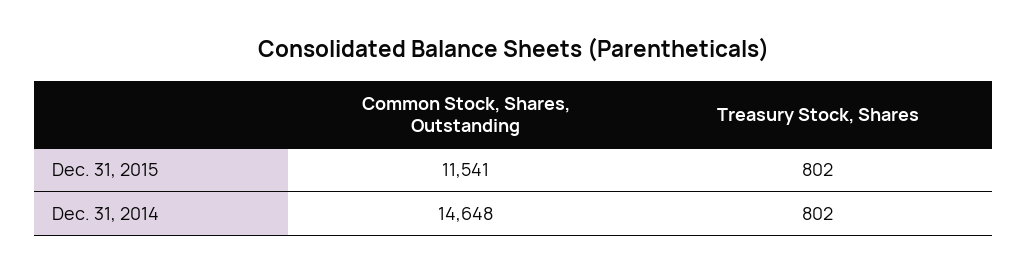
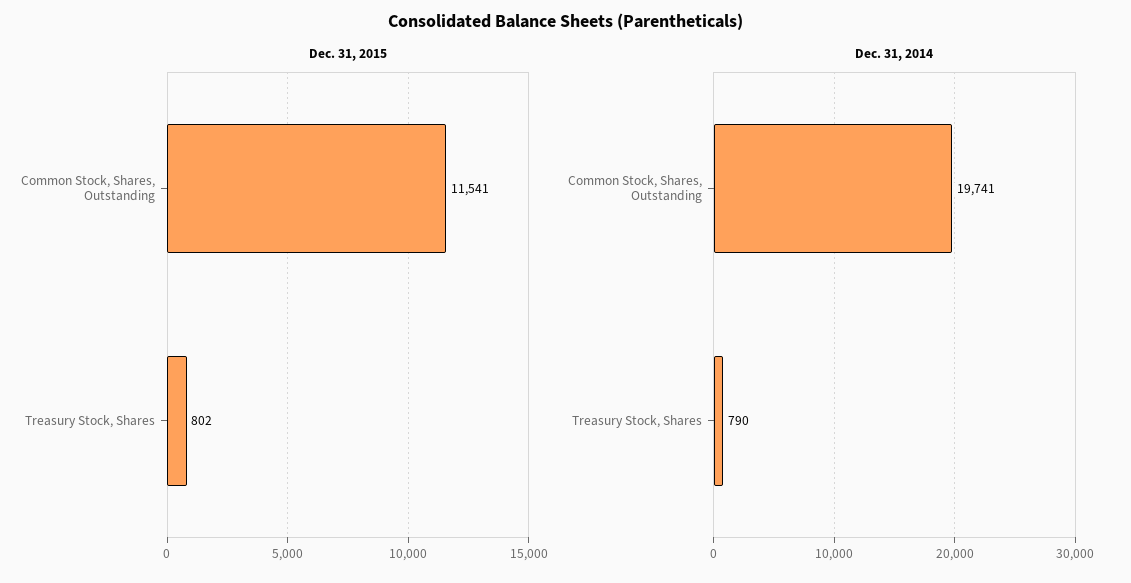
Dec. 31, 2014, Common Stock, Shares, Outstanding: 14648 -> 19741
Dec. 31, 2014, Treasury Stock, Shares: 802 -> 790

